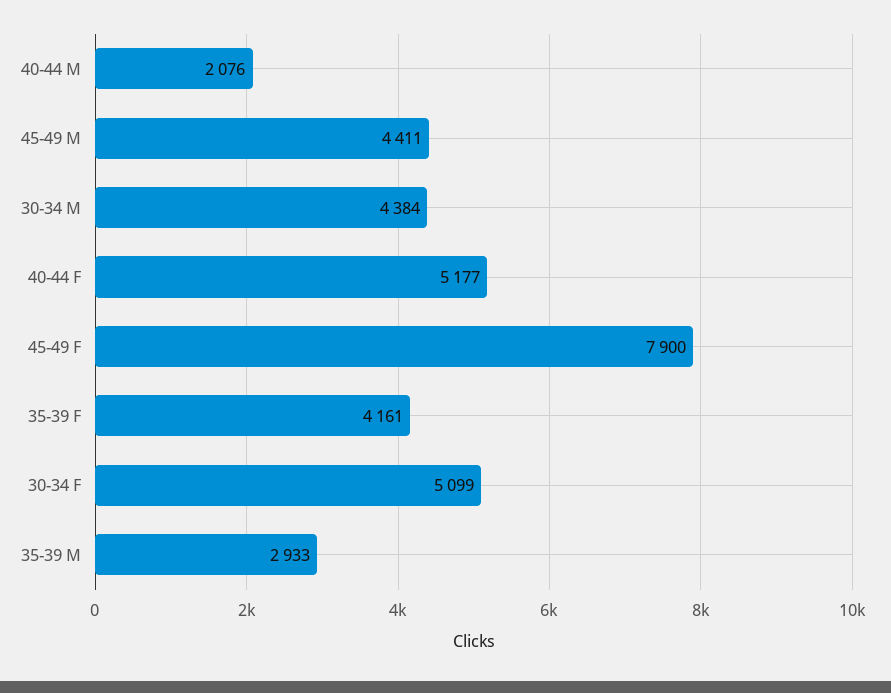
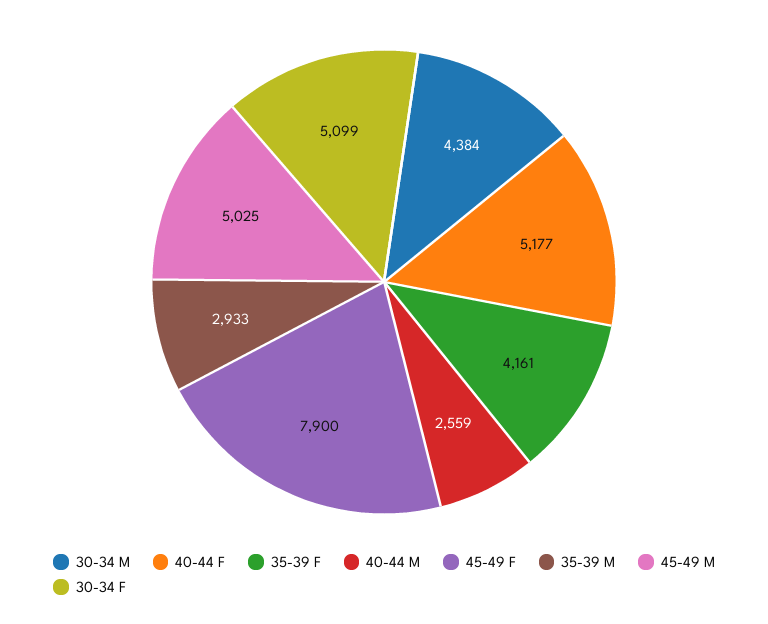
40-44 M: 2076 -> 2559
45-49 M: 4411 -> 5025

